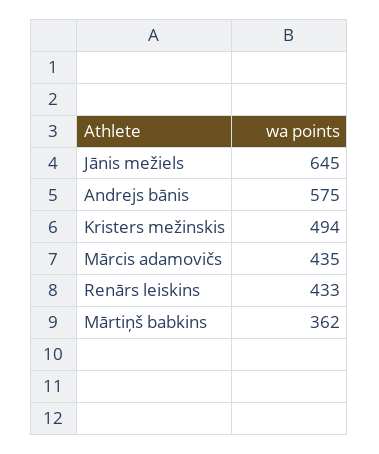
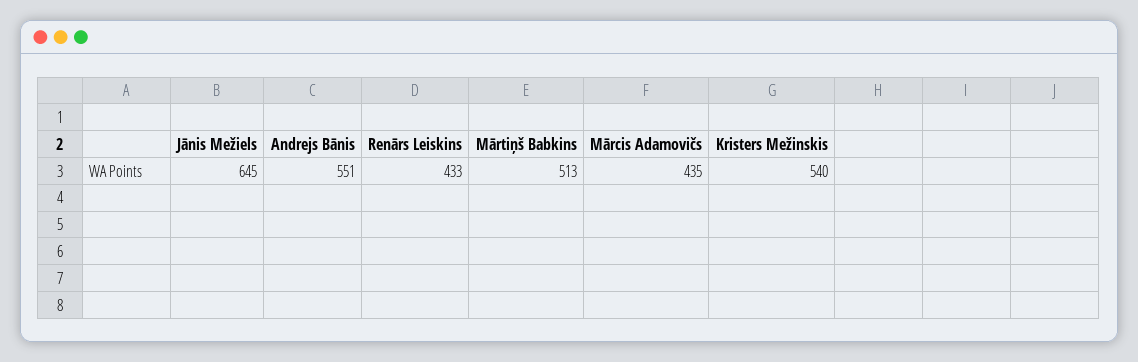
Andrejs bānis: 575 -> 551
Kristers mežinskis: 494 -> 540
Mārtiņš babkins: 362 -> 513

